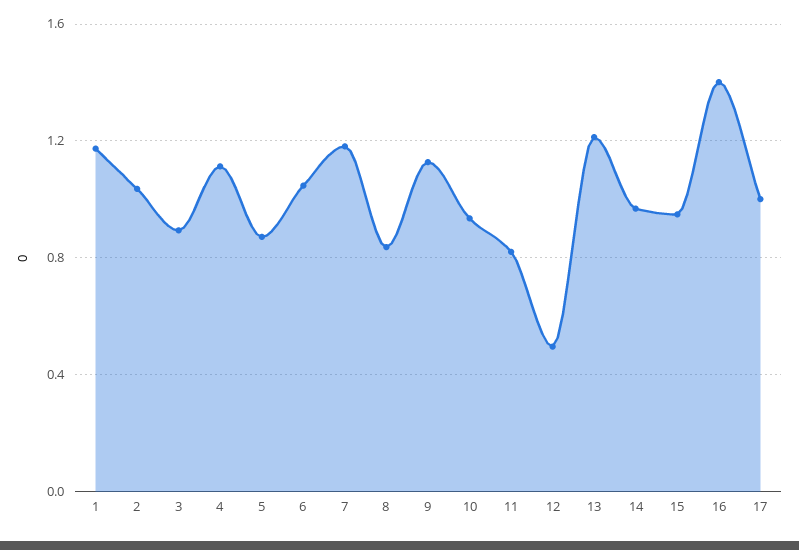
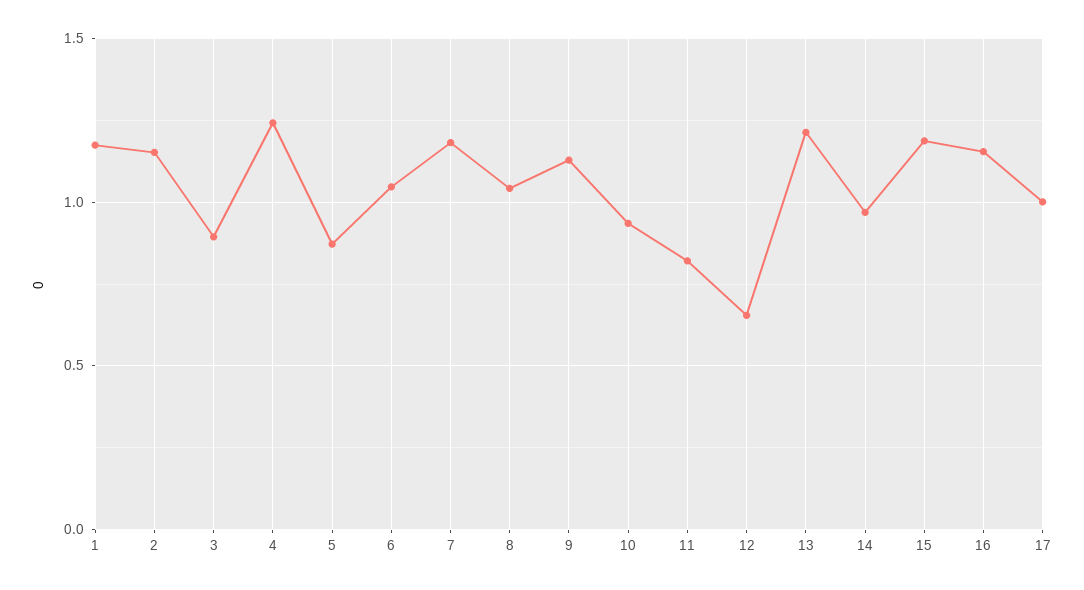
2: 1.05 -> 1.15
4: 1.1 -> 1.25
8: 0.85 -> 1.05
12: 0.5 -> 0.65
15: 0.95 -> 1.2
16: 1.4 -> 1.15

